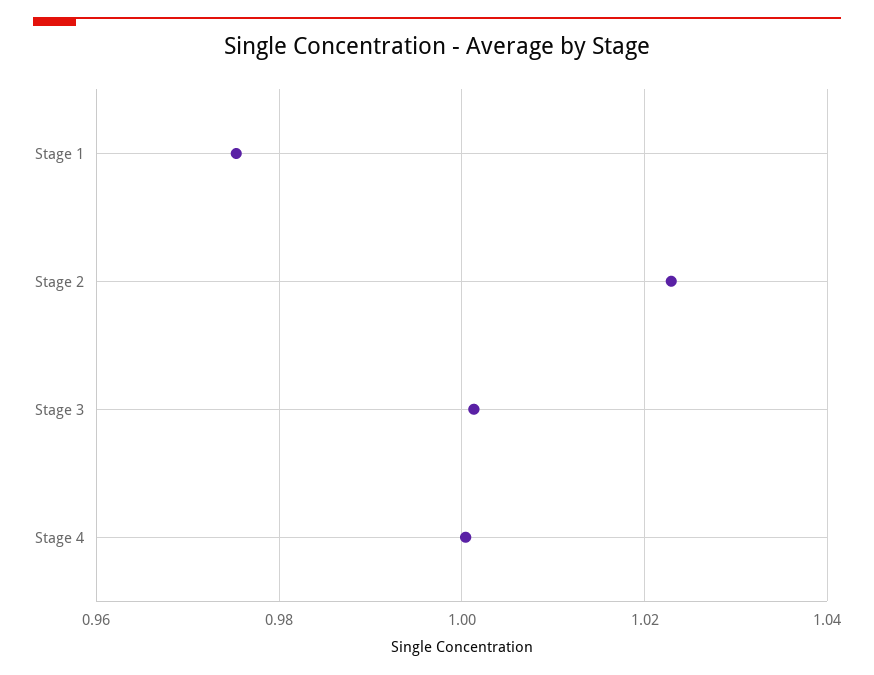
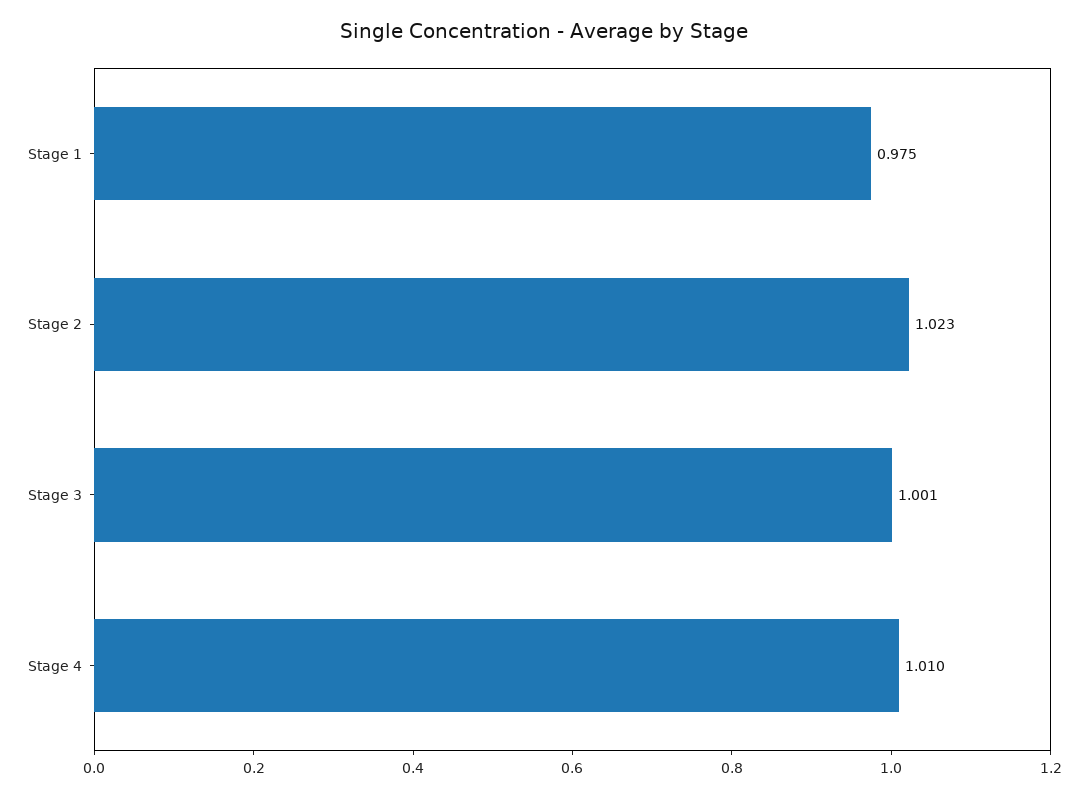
Stage 4: 1 -> 1.01

